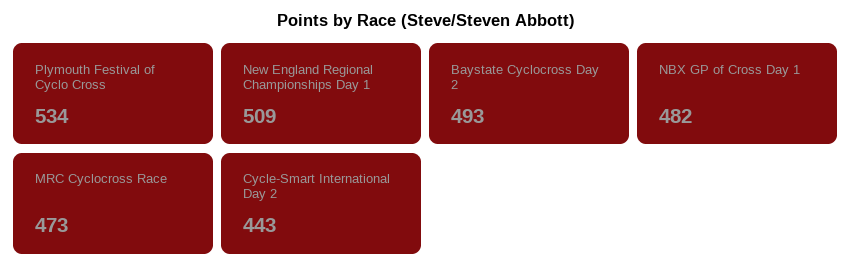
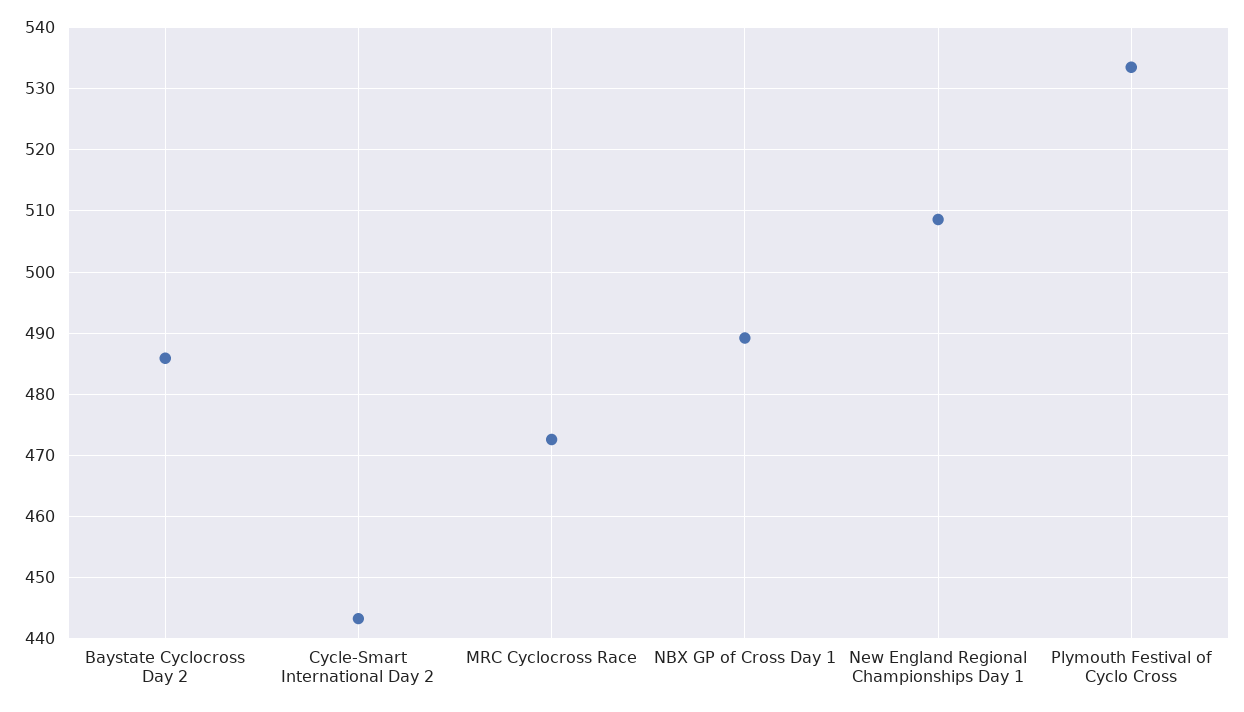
Baystate Cyclocross Day 2: 493 -> 486
NBX GP of Cross Day 1: 482 -> 489

